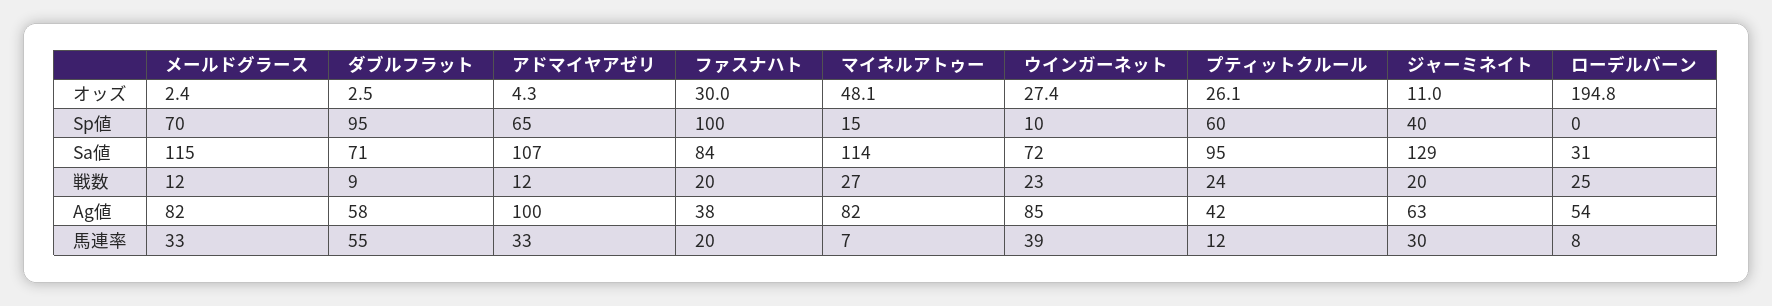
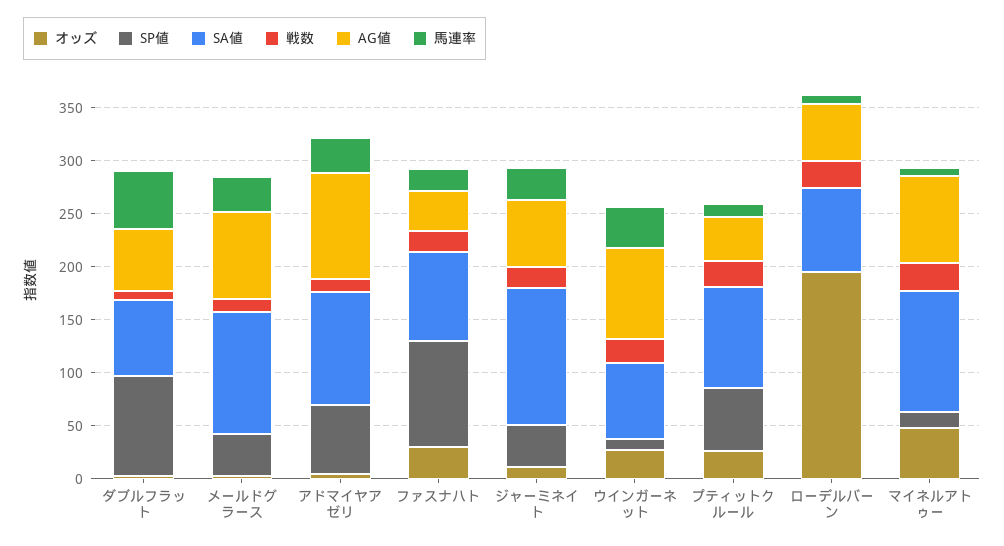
Sp値, メールドグラース: 70 -> 40
Sa値, ローデルバーン: 31 -> 80

